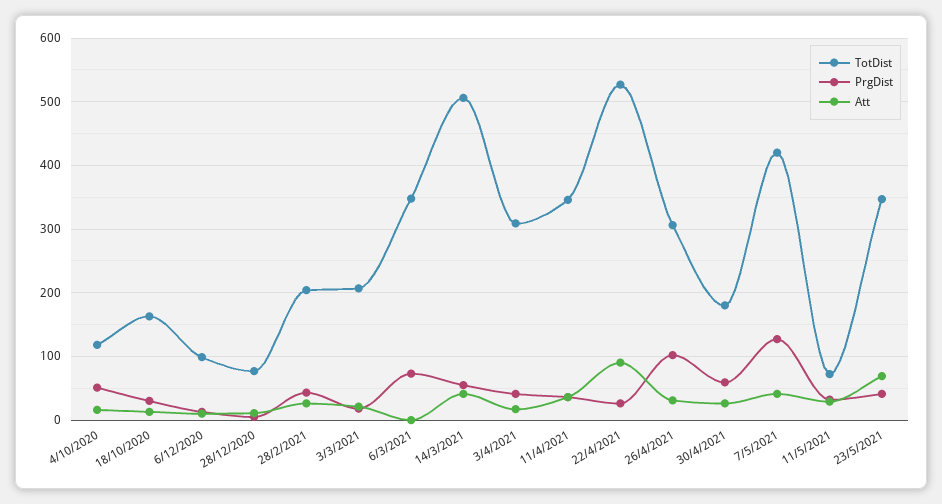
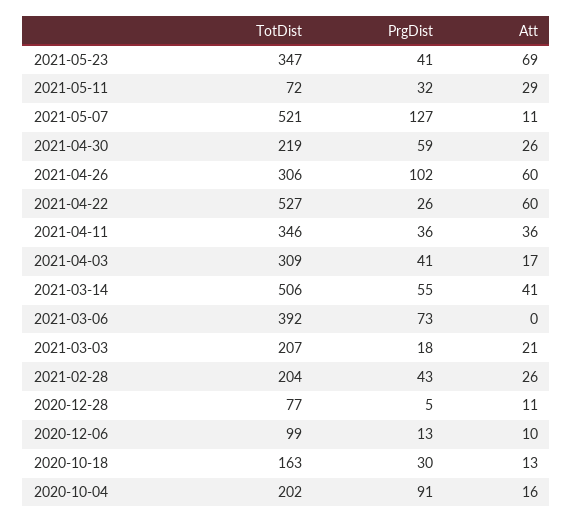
TotDist, 4/10/2020: 120 -> 202
PrgDist, 4/10/2020: 50 -> 91
TotDist, 6/3/2021: 350 -> 392
Att, 22/4/2021: 90 -> 60
Att, 26/4/2021: 30 -> 60
TotDist, 30/4/2021: 180 -> 219
TotDist, 7/5/2021: 420 -> 521
Att, 7/5/2021: 40 -> 11

